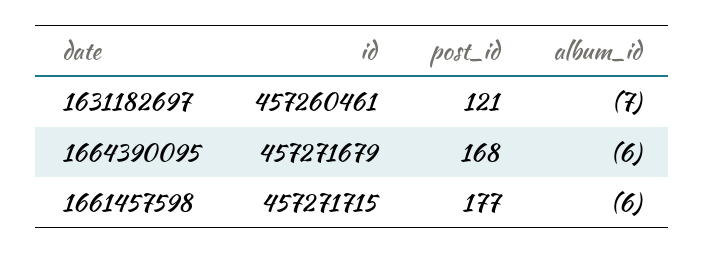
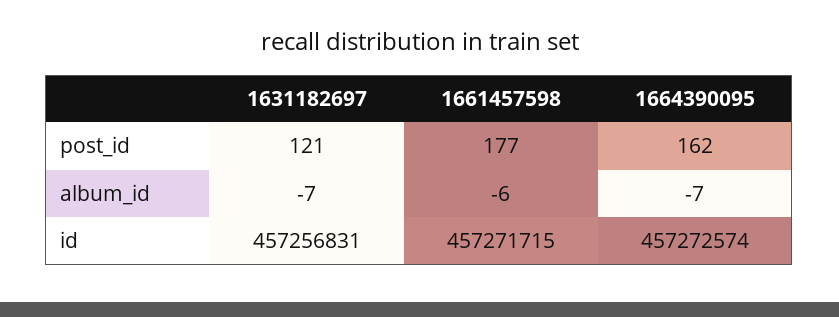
id, 1631182697: 457260461 -> 457256831
id, 1664390095: 457271679 -> 457272574
post_id, 1664390095: 168 -> 162
album_id, 1664390095: -6 -> -7

